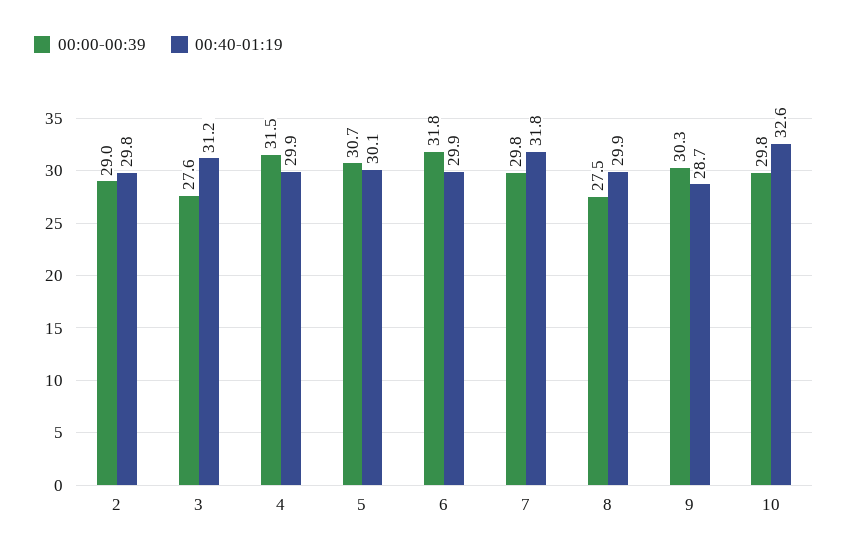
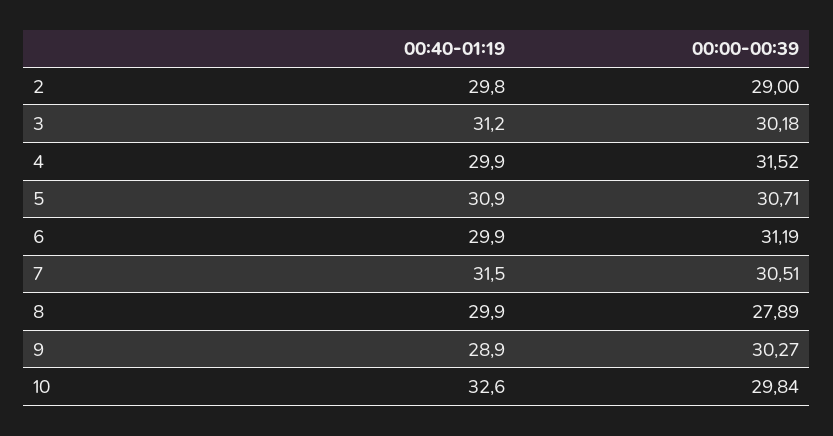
00:00-00:39, 3: 27.6 -> 30.18
00:40-01:19, 5: 30.1 -> 30.9
00:00-00:39, 6: 31.8 -> 31.19
00:00-00:39, 7: 29.8 -> 30.51
00:40-01:19, 7: 31.8 -> 31.5
00:00-00:39, 8: 27.5 -> 27.89
00:40-01:19, 9: 28.7 -> 28.9

